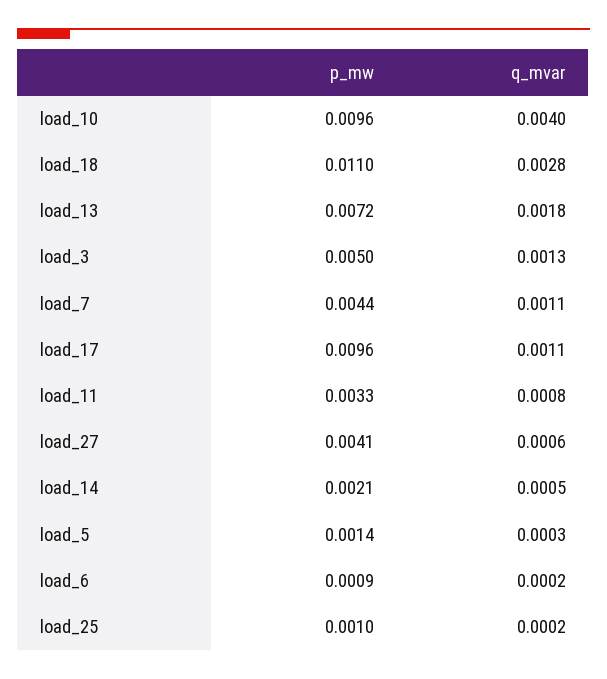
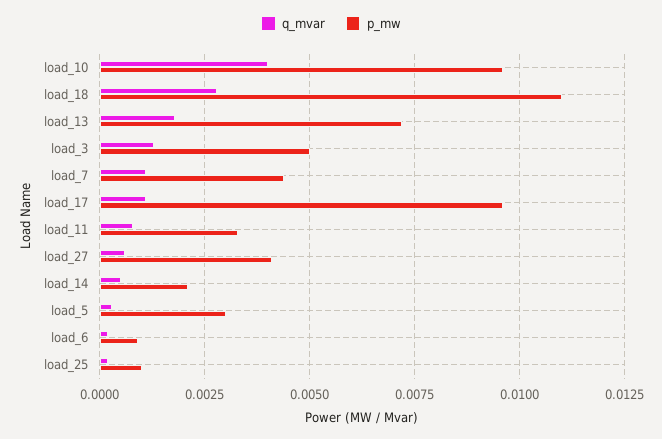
p_mw, load_5: 0.0014 -> 0.003

